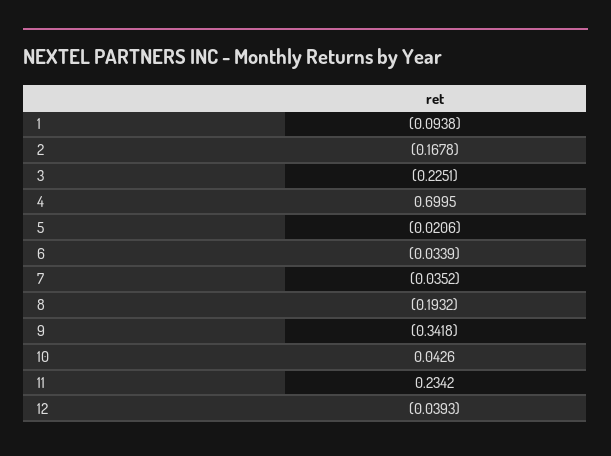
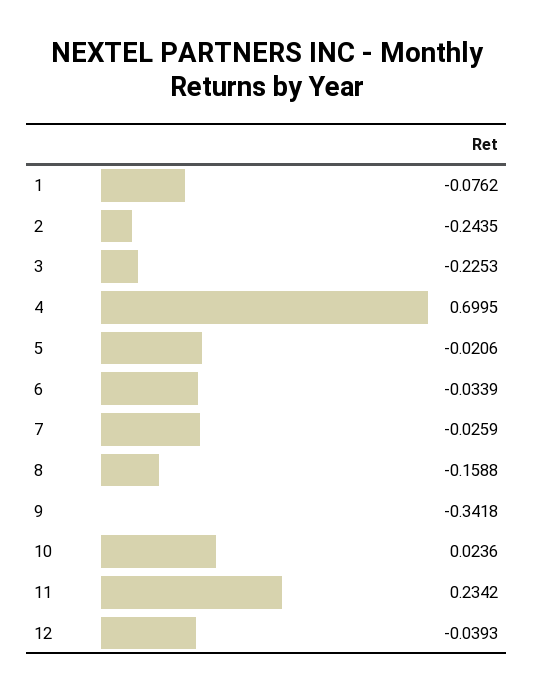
1: -0.0938 -> -0.0762
2: -0.1678 -> -0.2435
3: -0.2251 -> -0.2253
7: -0.0352 -> -0.0259
8: -0.1932 -> -0.1588
10: 0.0426 -> 0.0236

